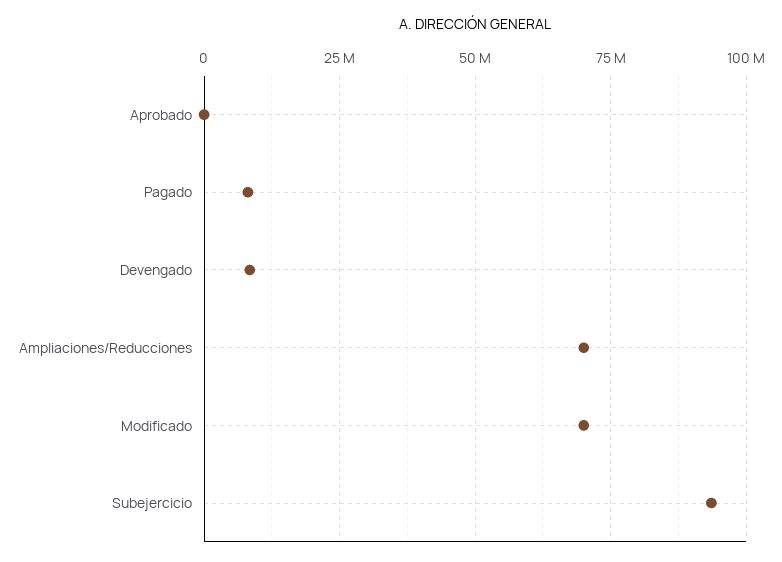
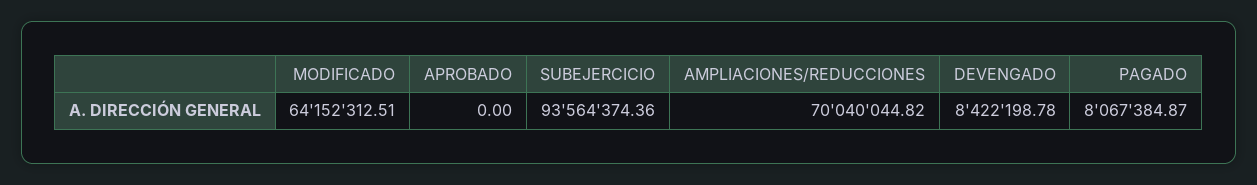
Modificado: 70000000 -> 64152312.51

